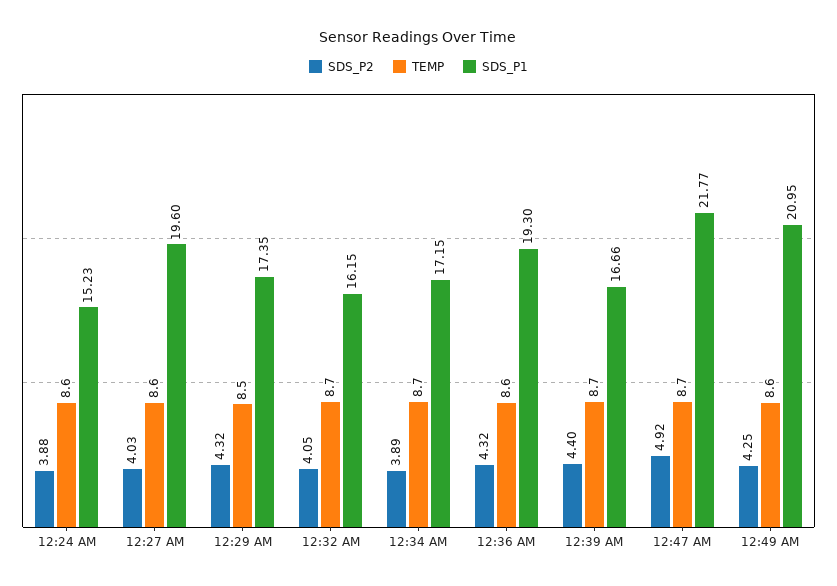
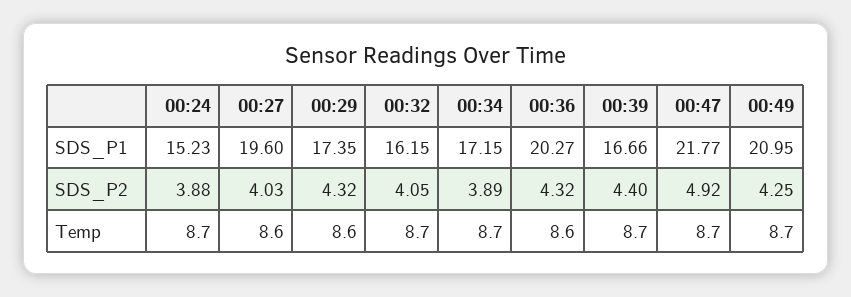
TEMP, 12:24 AM: 8.6 -> 8.7
TEMP, 12:29 AM: 8.5 -> 8.6
SDS_P1, 12:36 AM: 19.3 -> 20.27
TEMP, 12:49 AM: 8.6 -> 8.7

